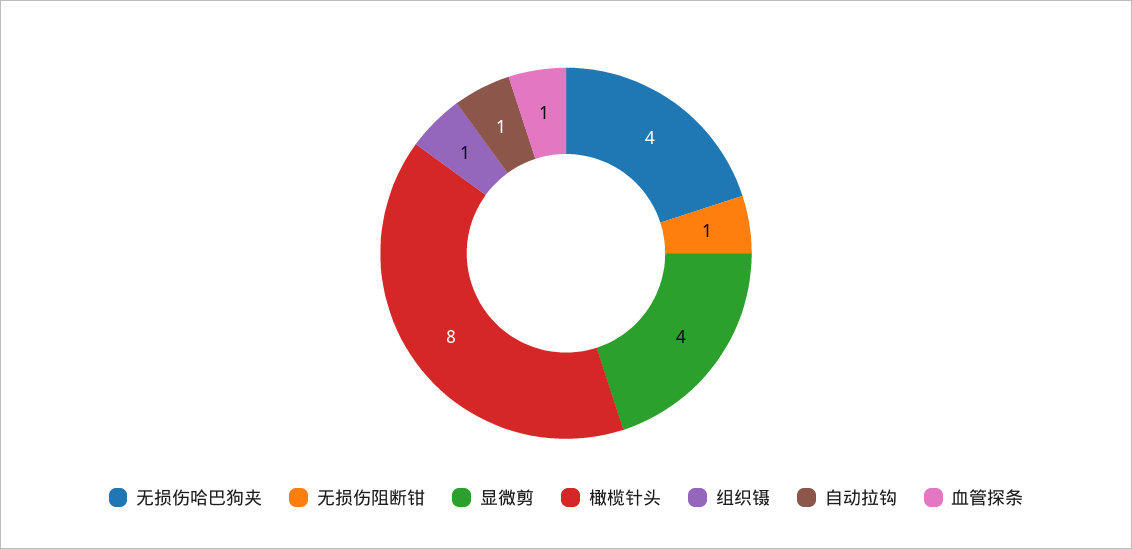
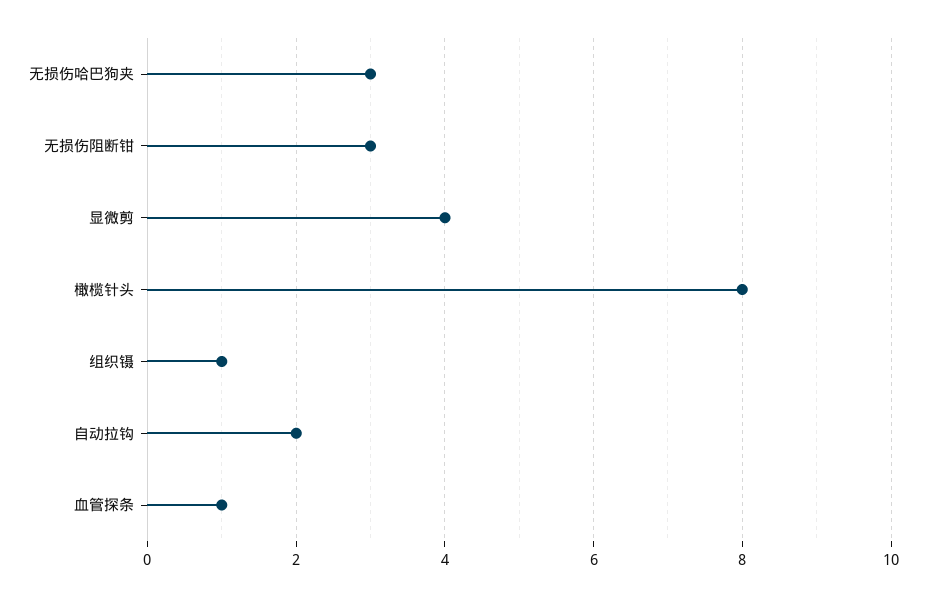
无损伤哈巴狗夹: 4 -> 3
无损伤阻断钳: 1 -> 3
自动拉钩: 1 -> 2

